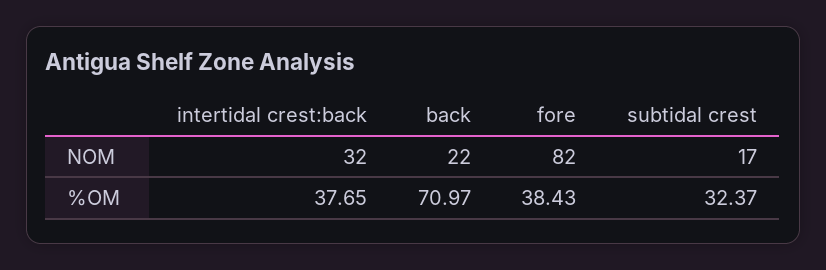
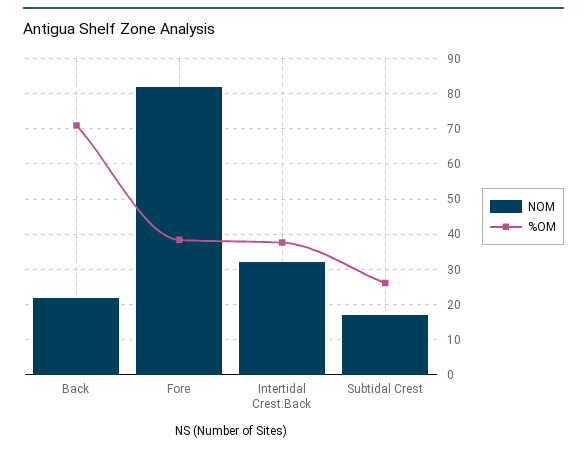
%OM, subtidal crest: 32.37 -> 26

